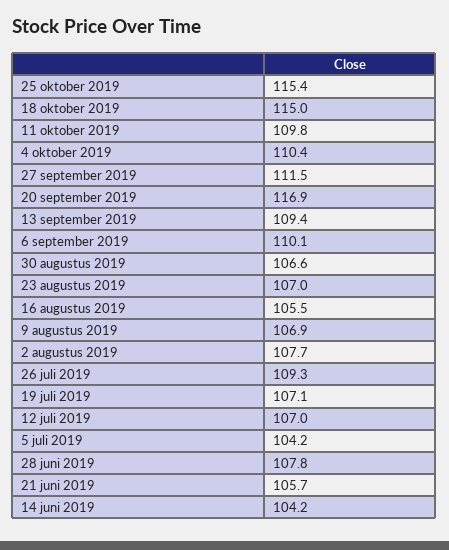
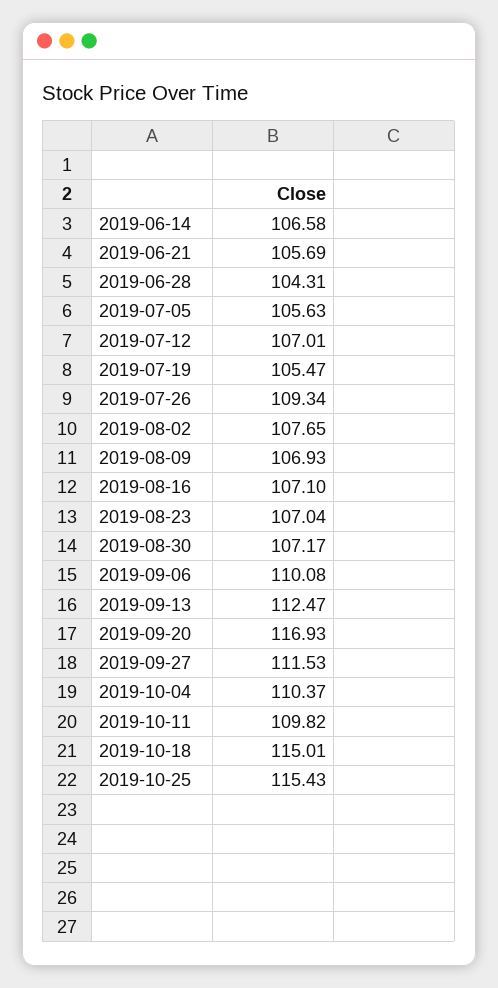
13 september 2019: 109.4 -> 112.47
30 augustus 2019: 106.6 -> 107.17
16 augustus 2019: 105.5 -> 107.1
19 juli 2019: 107.1 -> 105.47
5 juli 2019: 104.2 -> 105.63
28 juni 2019: 107.8 -> 104.31
14 juni 2019: 104.2 -> 106.58

